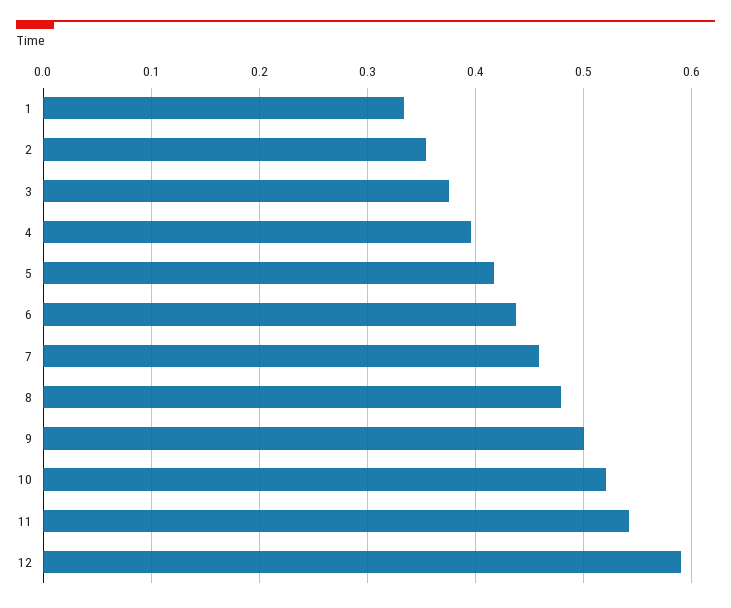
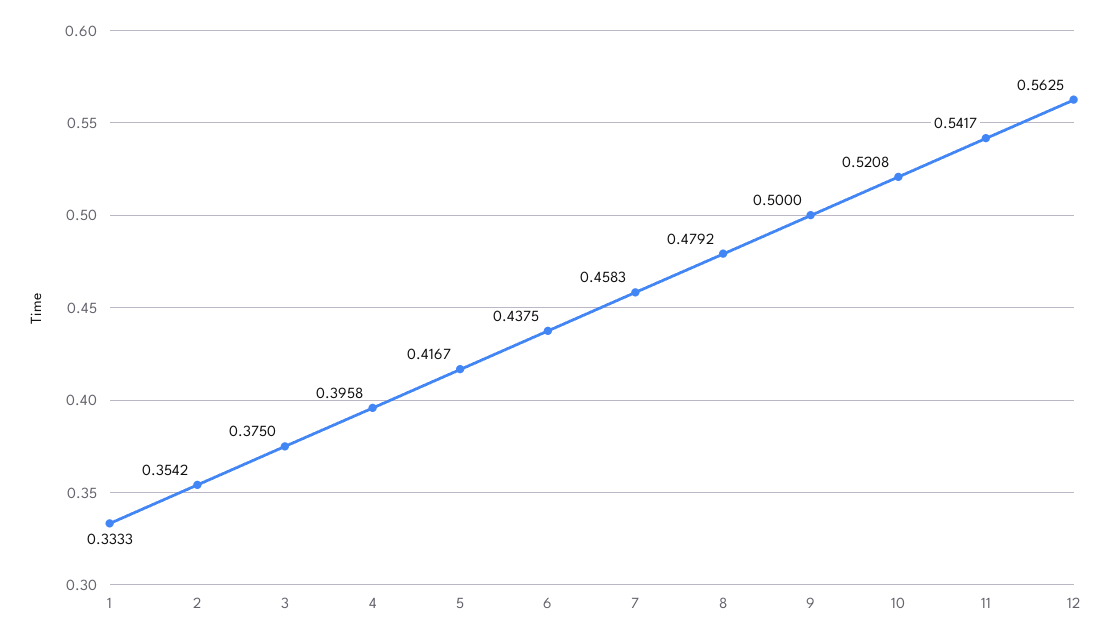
12: 0.59 -> 0.5625

